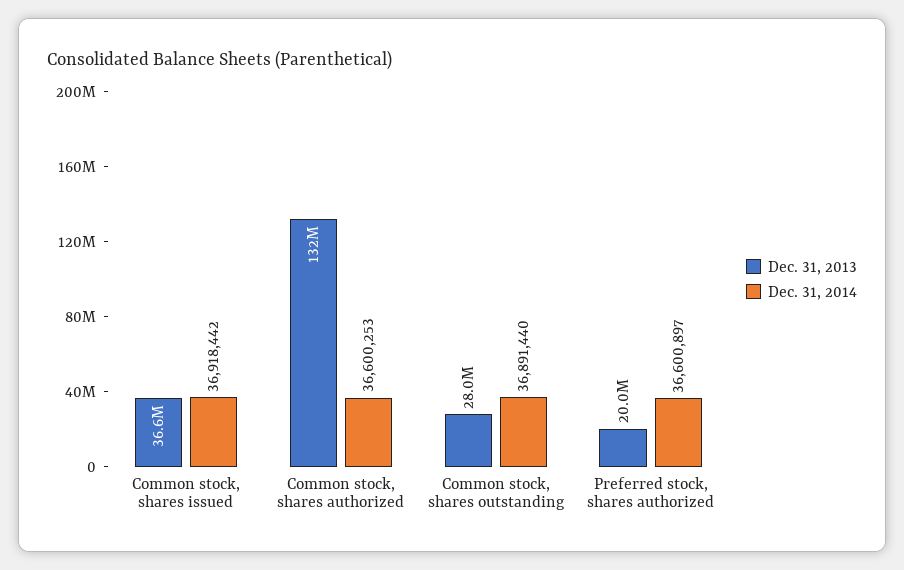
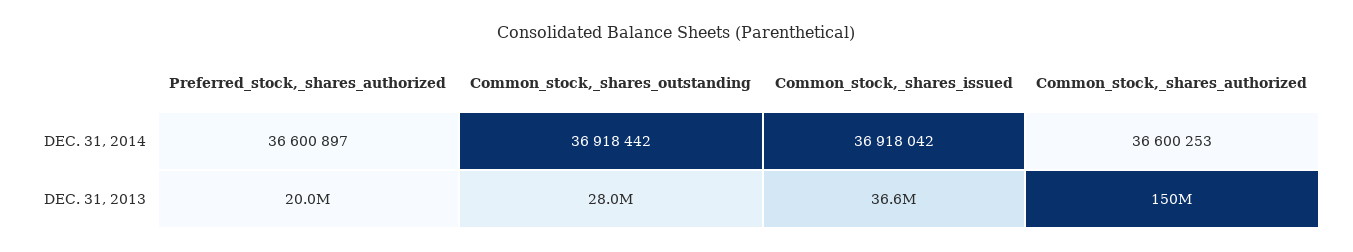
Dec. 31, 2014, Common stock, shares issued: 36918442 -> 36918042
Dec. 31, 2013, Common stock, shares authorized: 132000000 -> 150000000
Dec. 31, 2014, Common stock, shares outstanding: 36891440 -> 36918442

